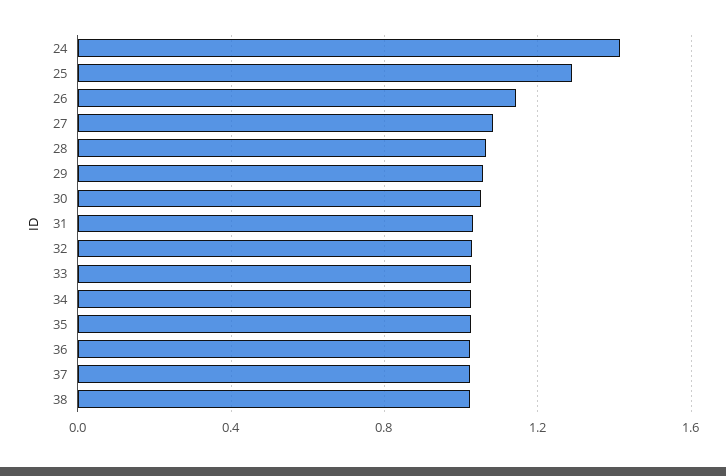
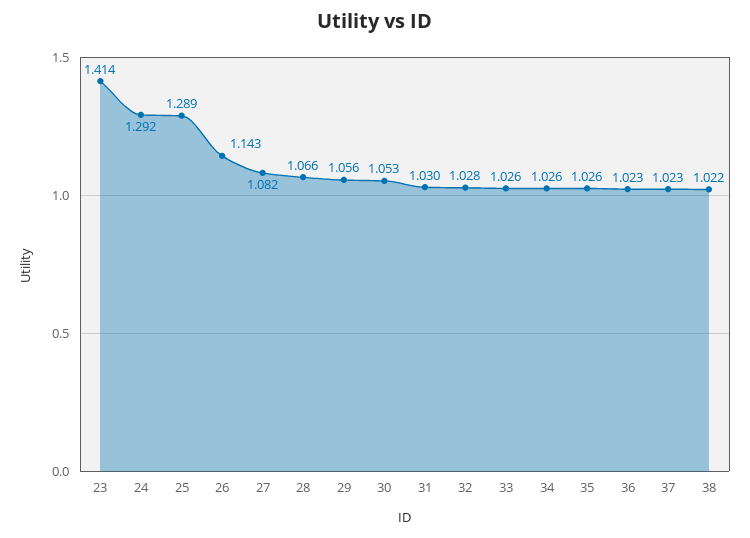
24: 1.4 -> 1.292
23: none -> 1.414

